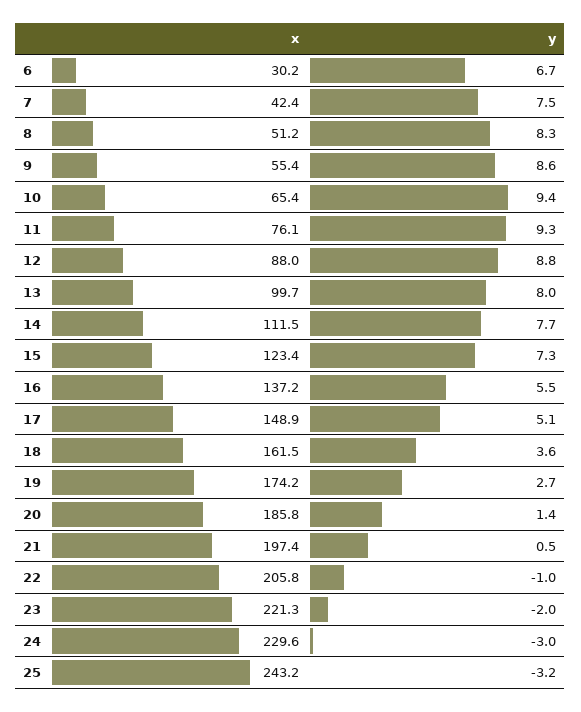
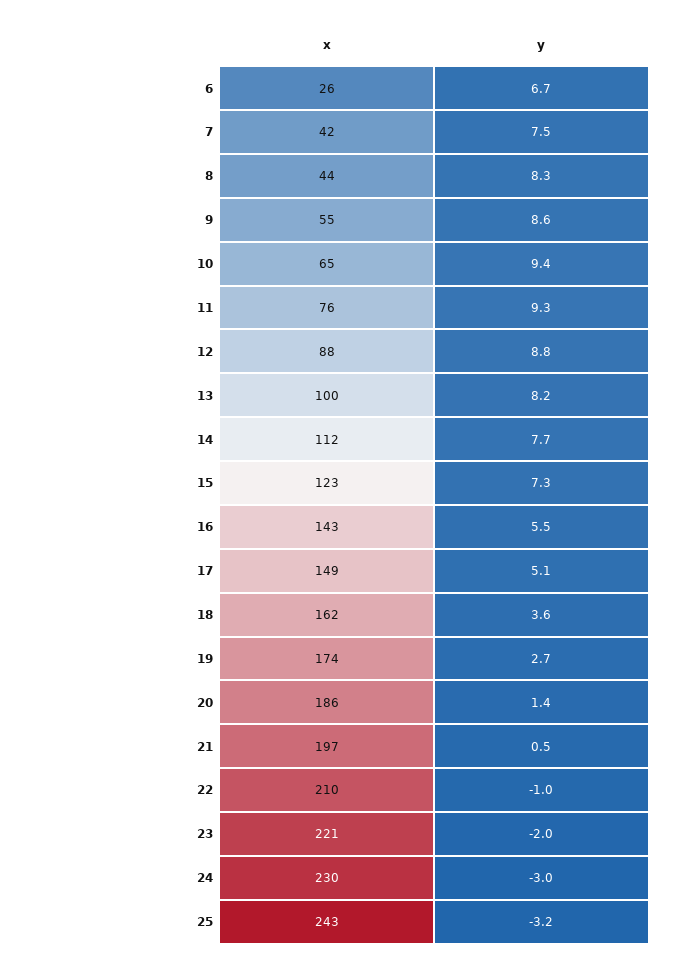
x, 6: 30.2 -> 26
x, 8: 51.2 -> 44
y, 13: 8 -> 8.2
x, 16: 137.2 -> 143
x, 22: 205.8 -> 210

